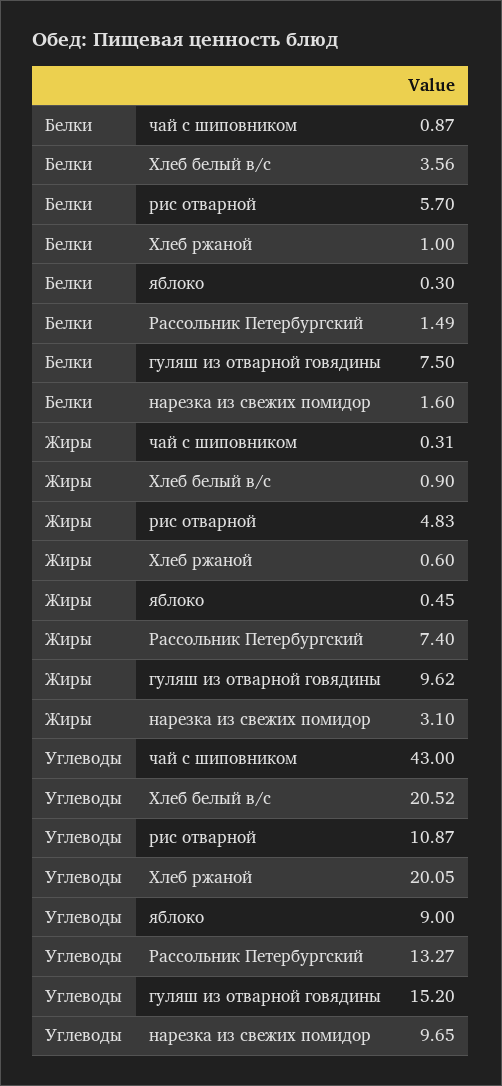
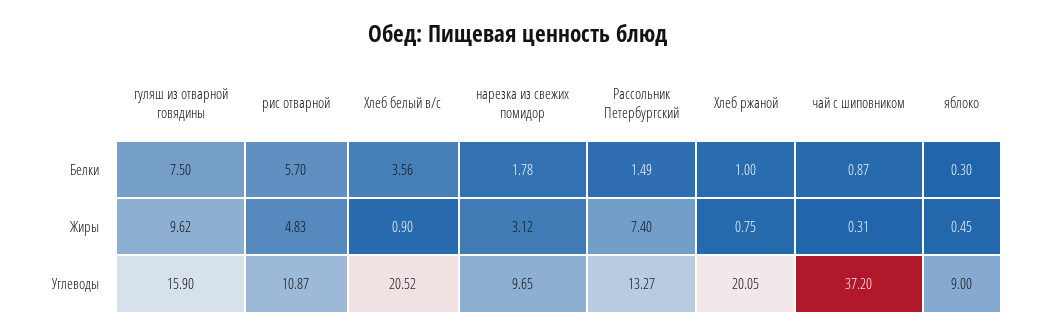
Белки, нарезка из свежих помидор: 1.6 -> 1.78
Жиры, Хлеб ржаной: 0.6 -> 0.75
Жиры, нарезка из свежих помидор: 3.1 -> 3.12
Углеводы, чай с шиповником: 43 -> 37.2
Углеводы, гуляш из отварной говядины: 15.2 -> 15.9

